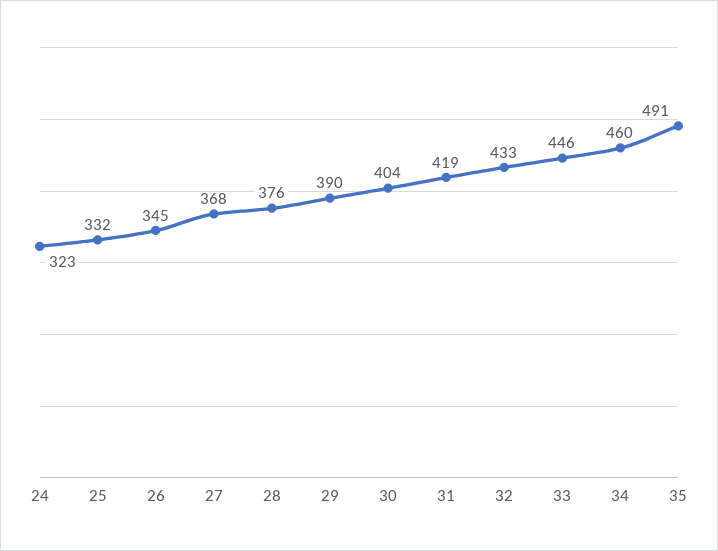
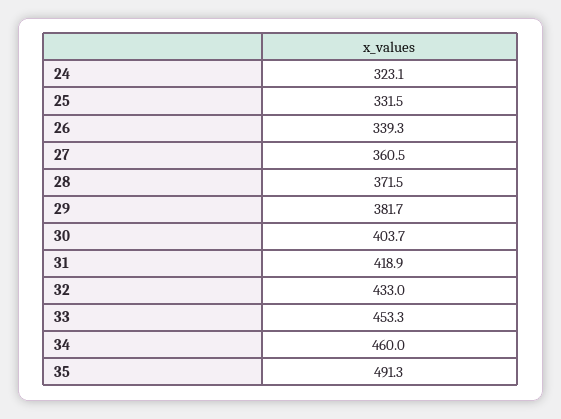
26: 345 -> 339.3
27: 368 -> 360.5
28: 376 -> 371.5
29: 390 -> 381.7
33: 446 -> 453.3

